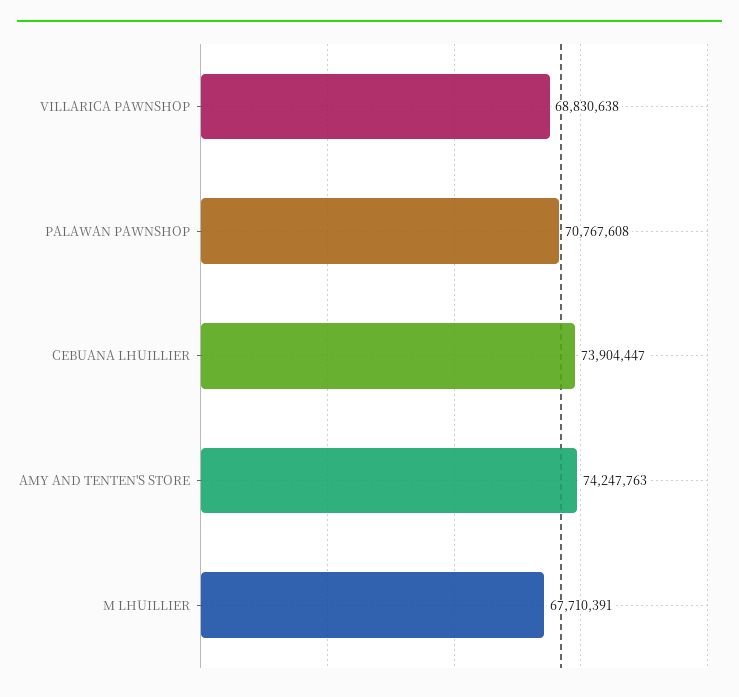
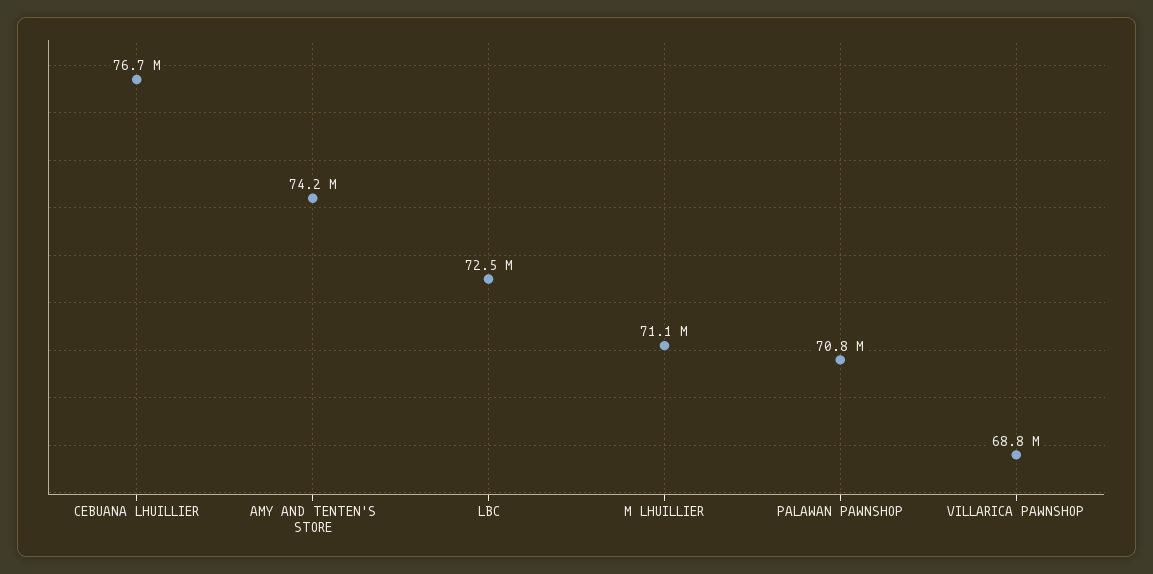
CEBUANA LHUILLIER: 73904447 -> 76700000
M LHUILLIER: 67710391 -> 71100000
LBC: none -> 72500000

